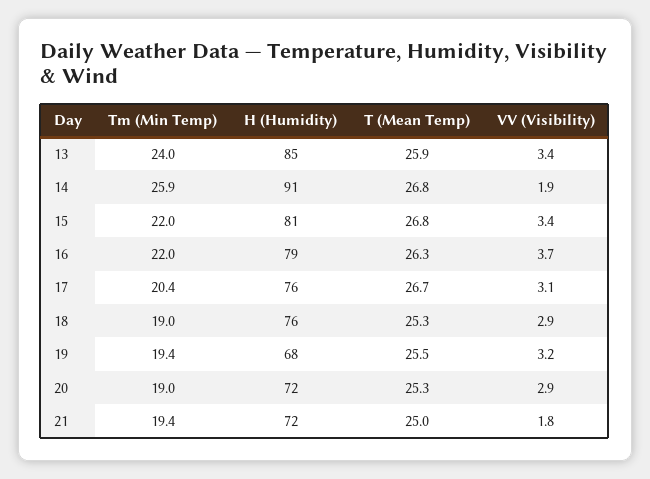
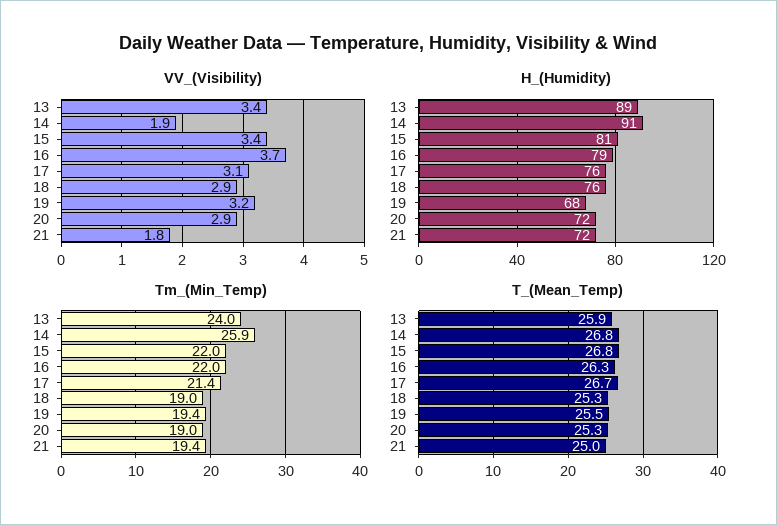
H (Humidity), 13: 85 -> 89
Tm (Min Temp), 17: 20.4 -> 21.4

